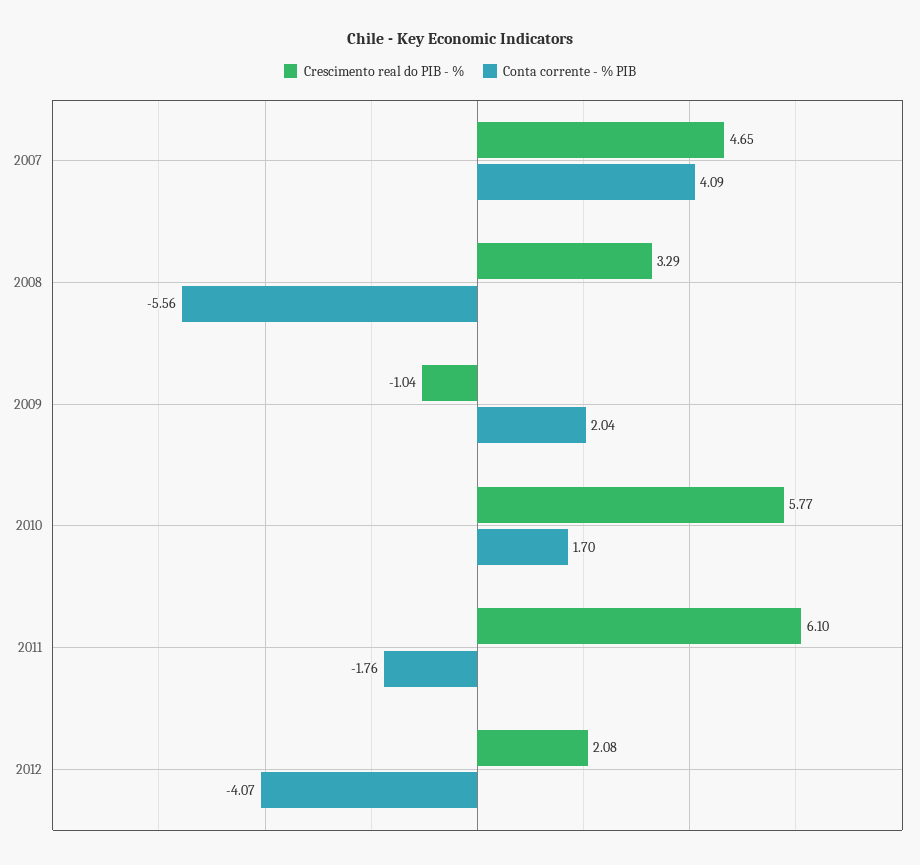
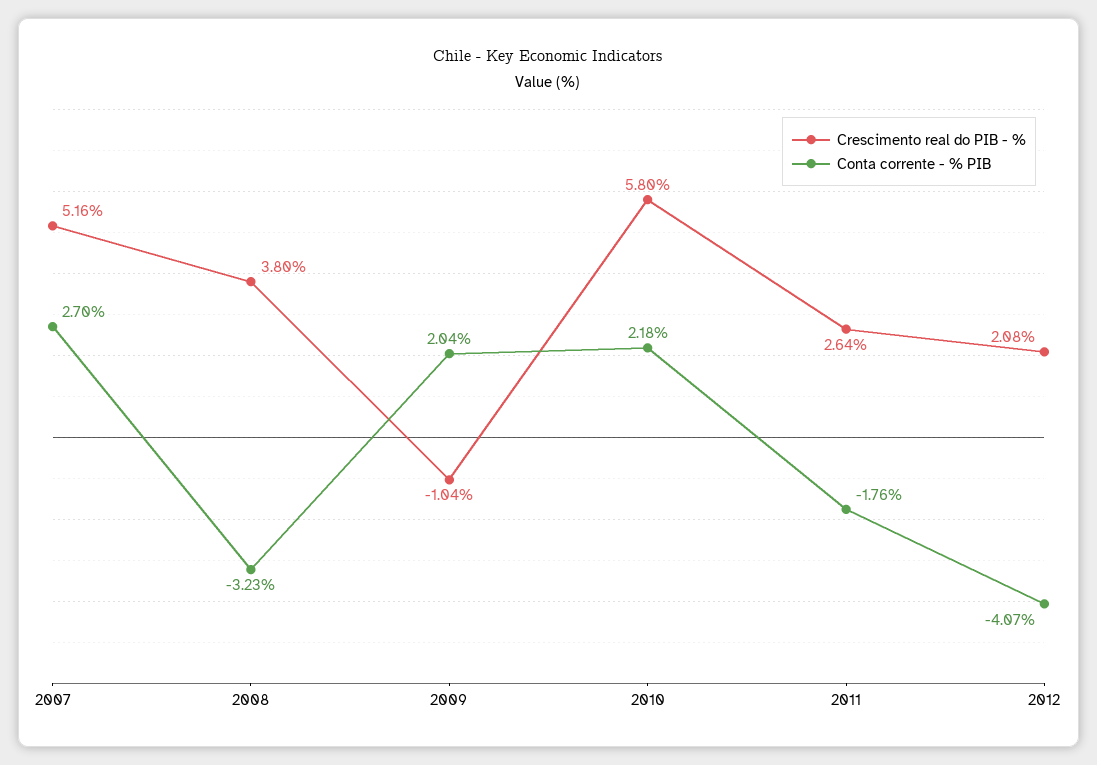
Crescimento real do PIB - %, 2007: 4.65 -> 5.16
Conta corrente - % PIB, 2007: 4.09 -> 2.7
Crescimento real do PIB - %, 2008: 3.29 -> 3.8
Conta corrente - % PIB, 2008: -5.56 -> -3.23
Crescimento real do PIB - %, 2010: 5.77 -> 5.8
Conta corrente - % PIB, 2010: 1.7 -> 2.18
Crescimento real do PIB - %, 2011: 6.1 -> 2.64

